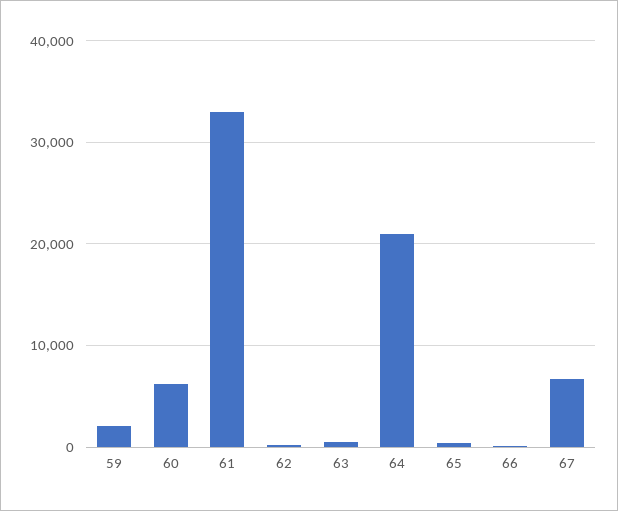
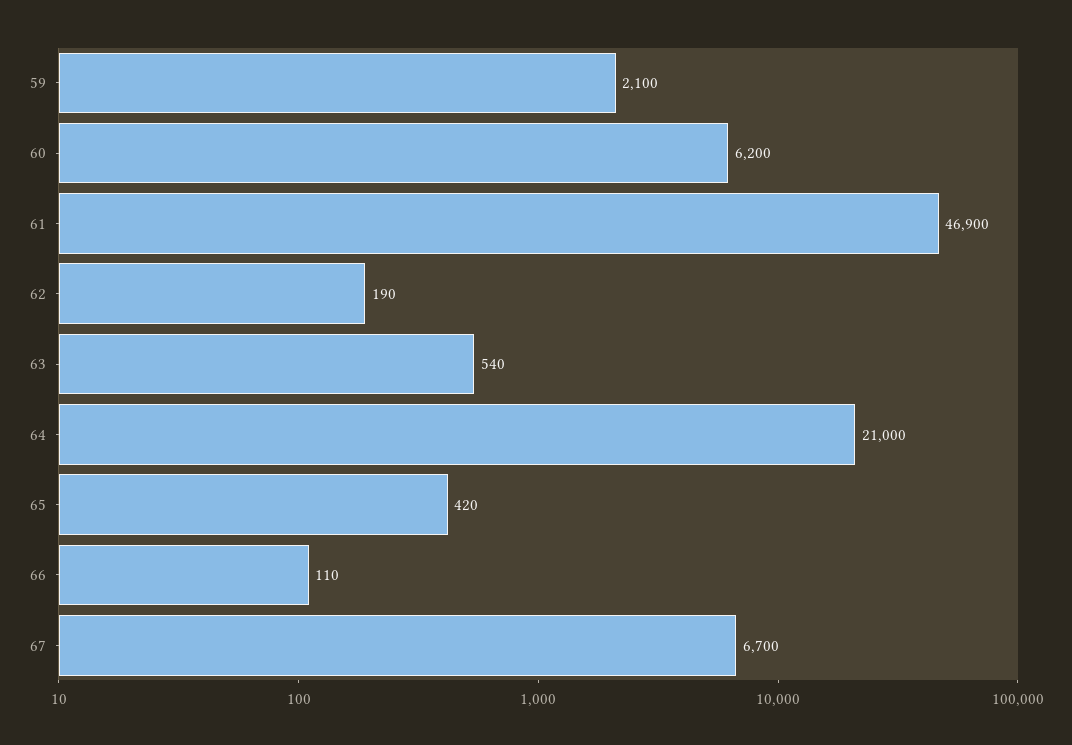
61: 33000 -> 46900

